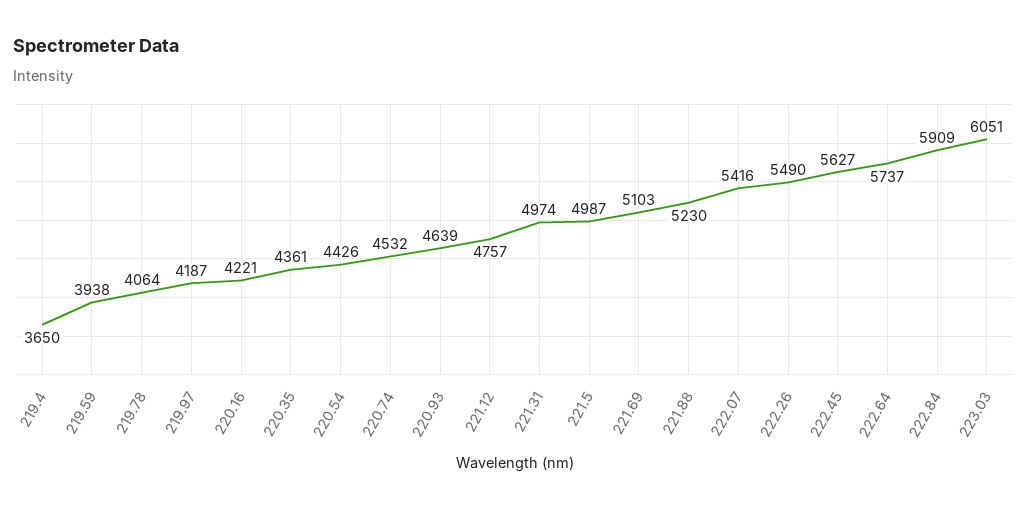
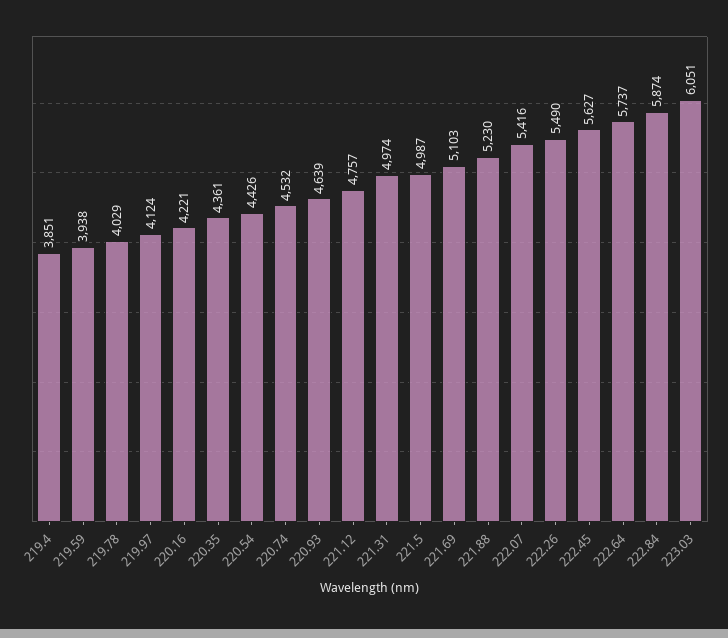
219.4: 3650 -> 3851
219.78: 4064 -> 4029
219.97: 4187 -> 4124
222.84: 5909 -> 5874

